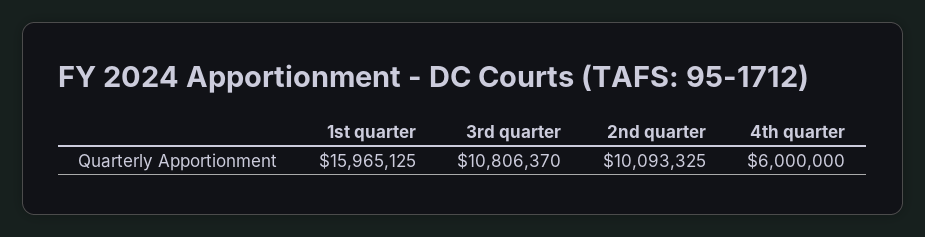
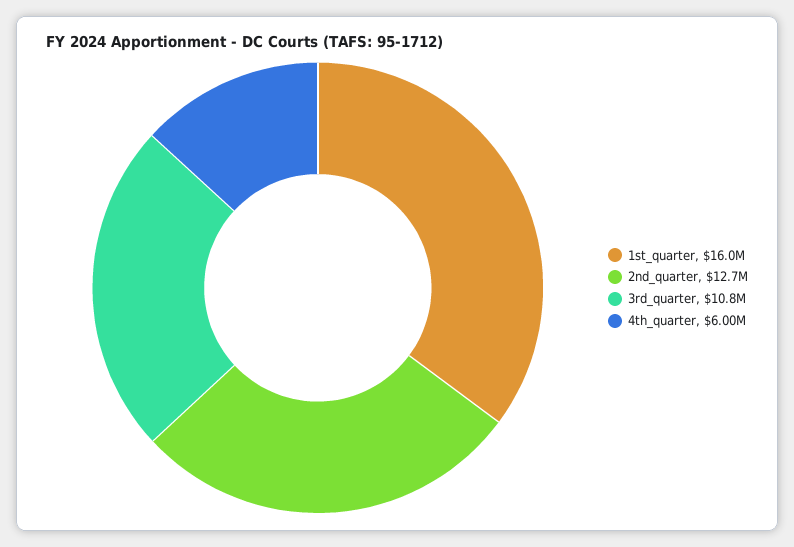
2nd quarter: 10093325 -> 12700000

